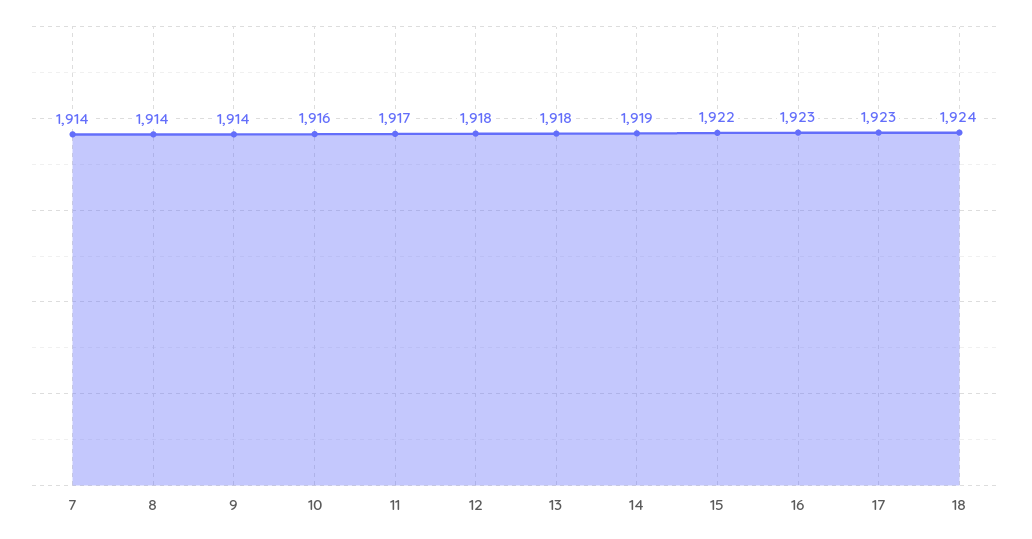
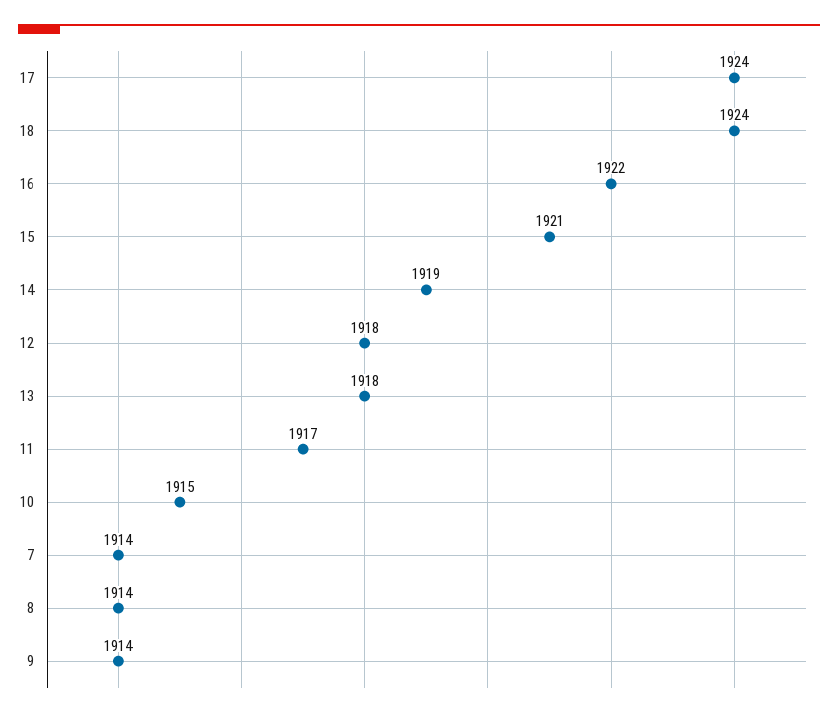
10: 1916 -> 1915
15: 1922 -> 1921
16: 1923 -> 1922
17: 1923 -> 1924

